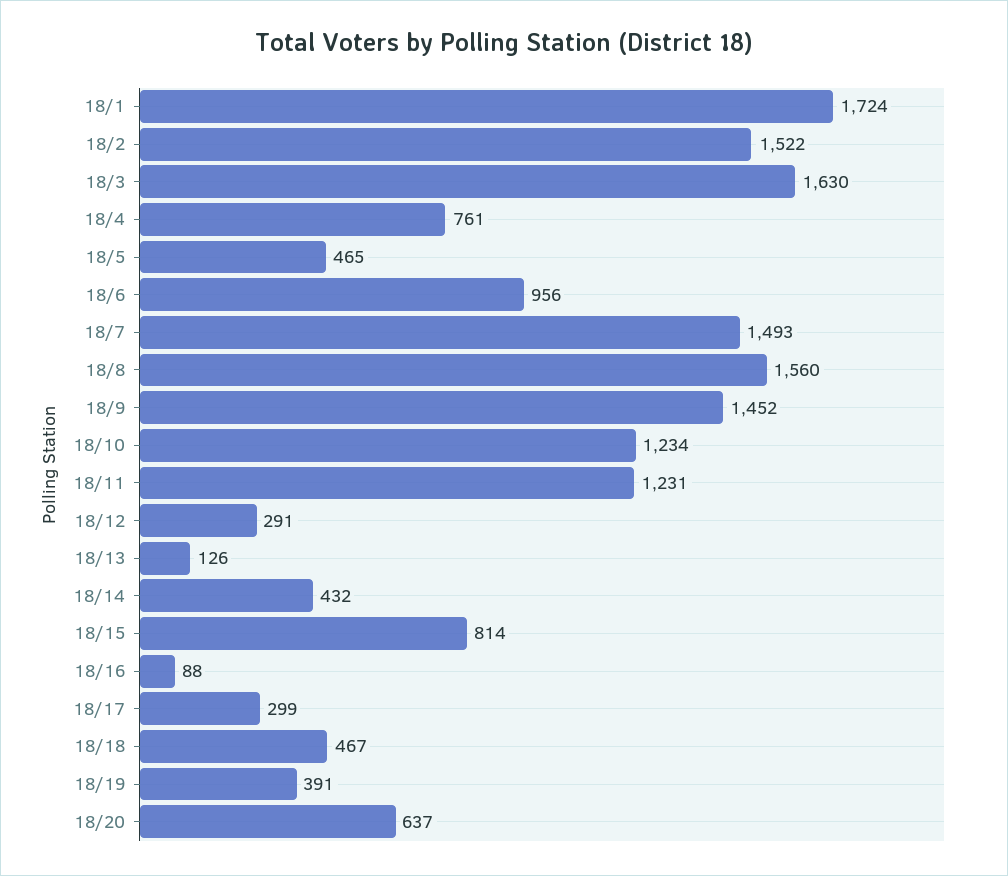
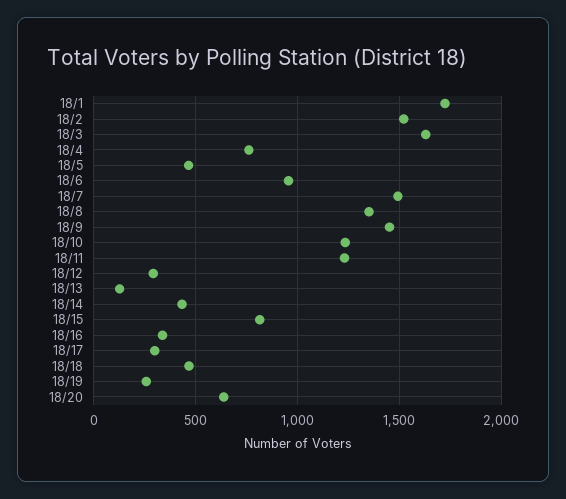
18/8: 1560 -> 1350
18/16: 88 -> 350
18/19: 391 -> 250

